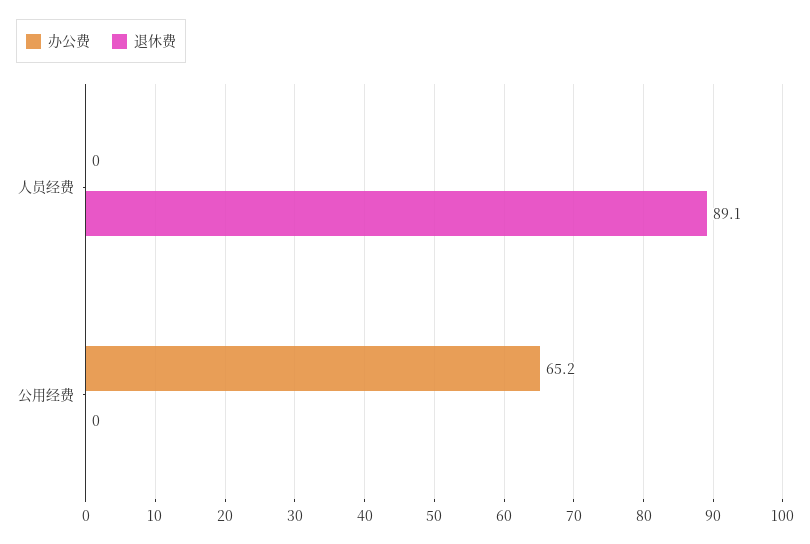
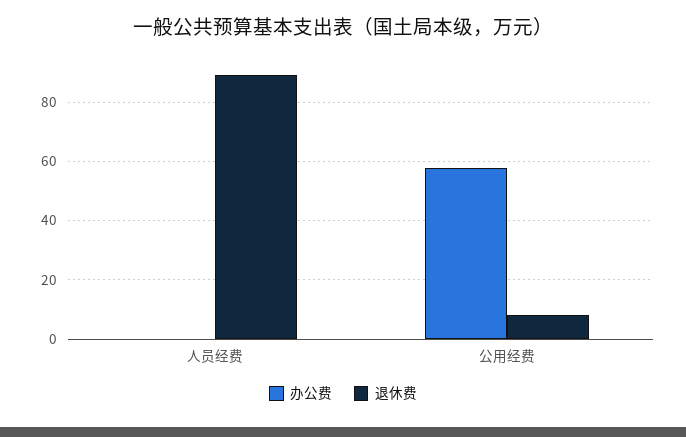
办公费, 公用经费: 65.2 -> 57.5
退休费, 公用经费: 0 -> 7.5

